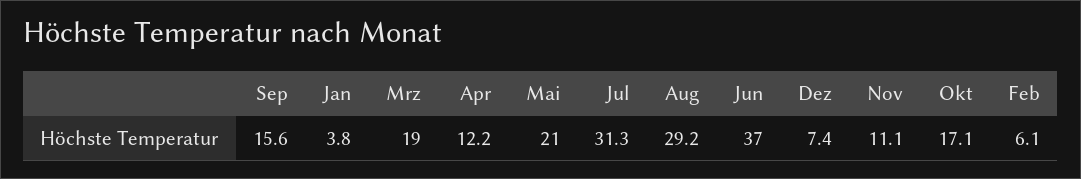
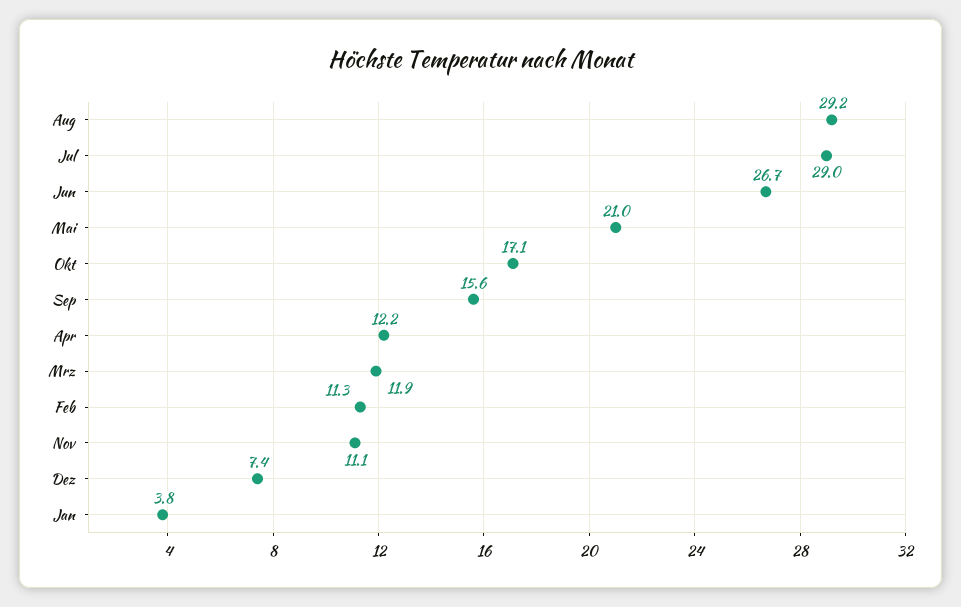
Mrz: 19 -> 11.9
Jul: 31.3 -> 29
Jun: 37 -> 26.7
Feb: 6.1 -> 11.3

